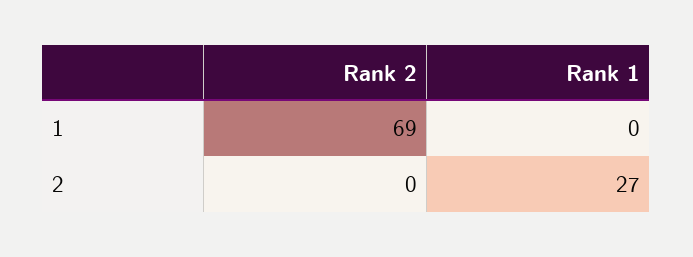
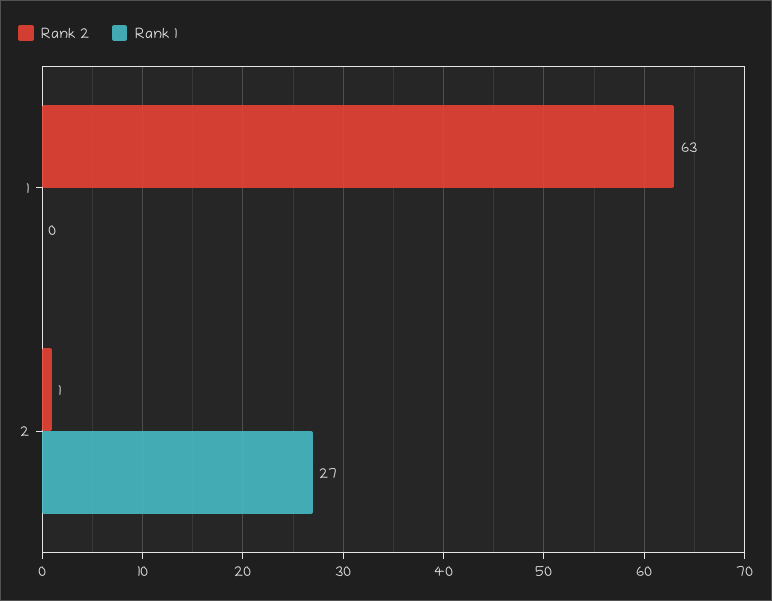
Rank 2, 1: 69 -> 63
Rank 2, 2: 0 -> 1

